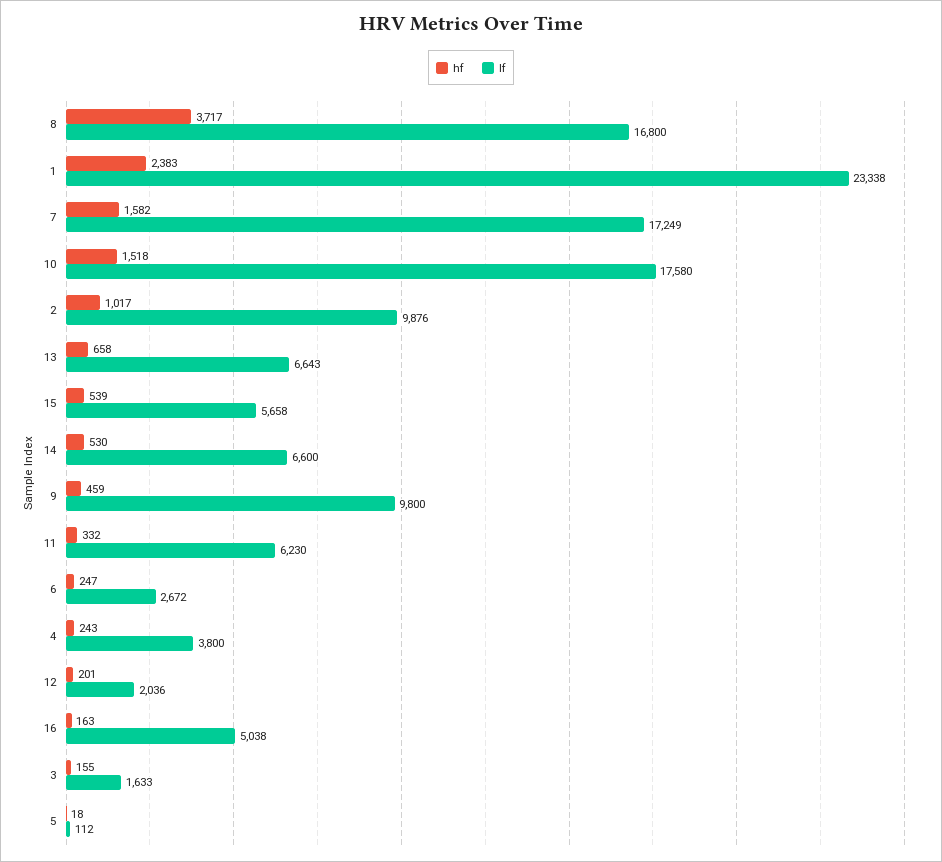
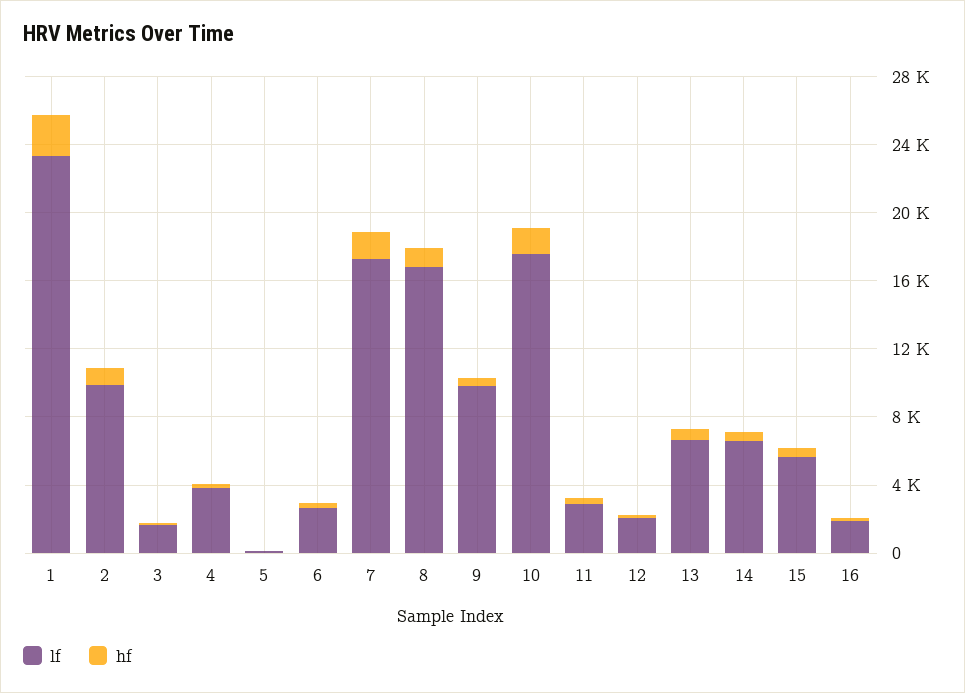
hf, 8: 3717 -> 1000
lf, 11: 6230 -> 3000
lf, 16: 5038 -> 2000

